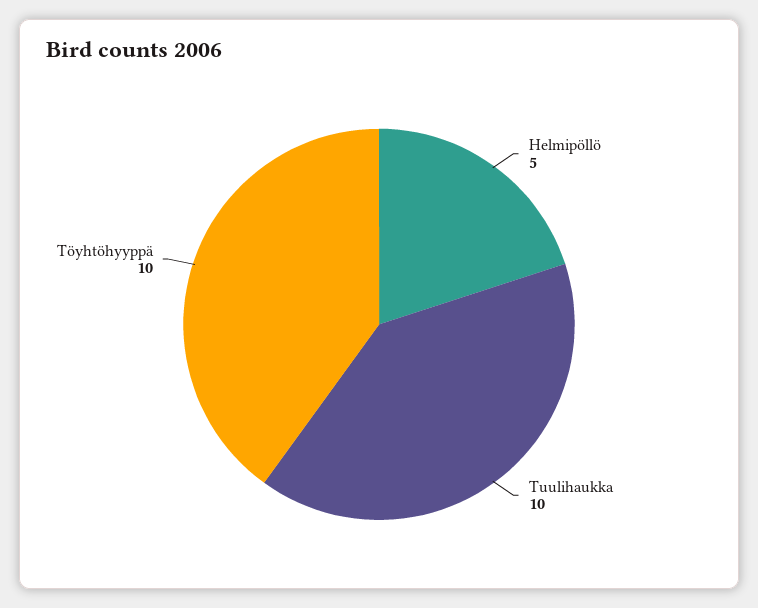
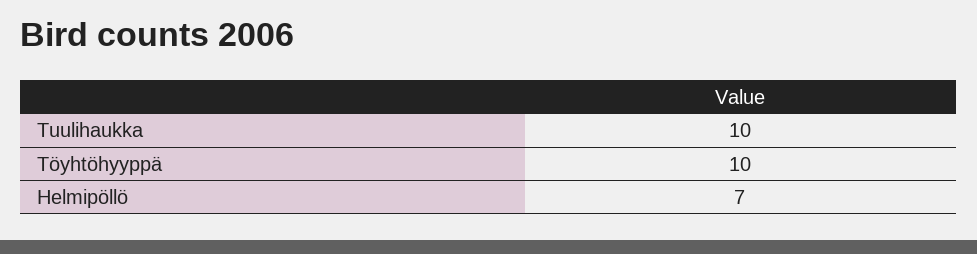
Helmipöllö: 5 -> 7

